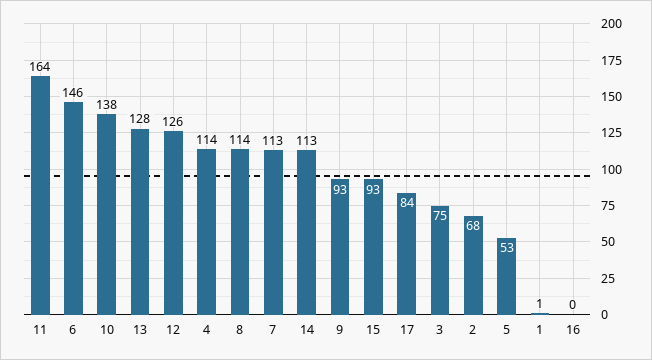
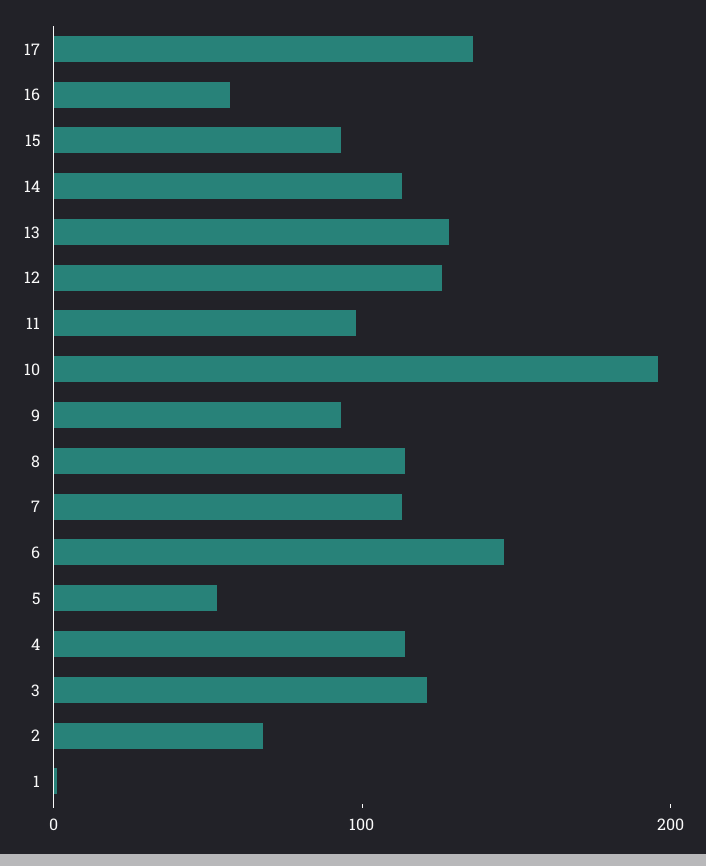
11: 164 -> 100
10: 138 -> 200
17: 84 -> 140
3: 75 -> 120
16: 0 -> 60

